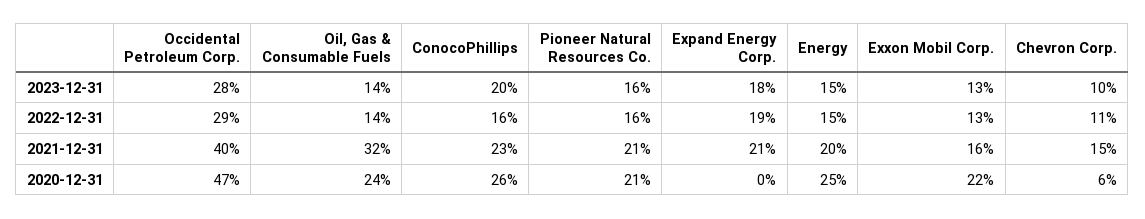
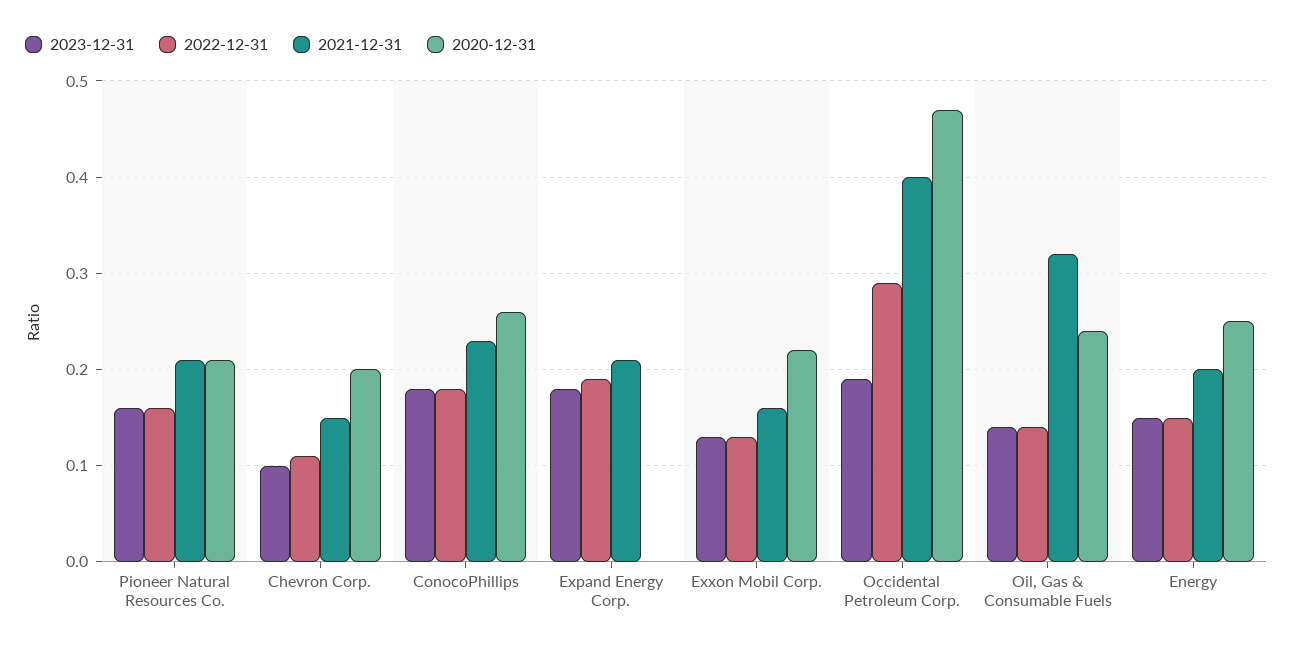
2023-12-31, Occidental Petroleum Corp.: 0.28 -> 0.19
2023-12-31, ConocoPhillips: 0.2 -> 0.18
2022-12-31, ConocoPhillips: 0.16 -> 0.18
2020-12-31, Chevron Corp.: 0.06 -> 0.2

